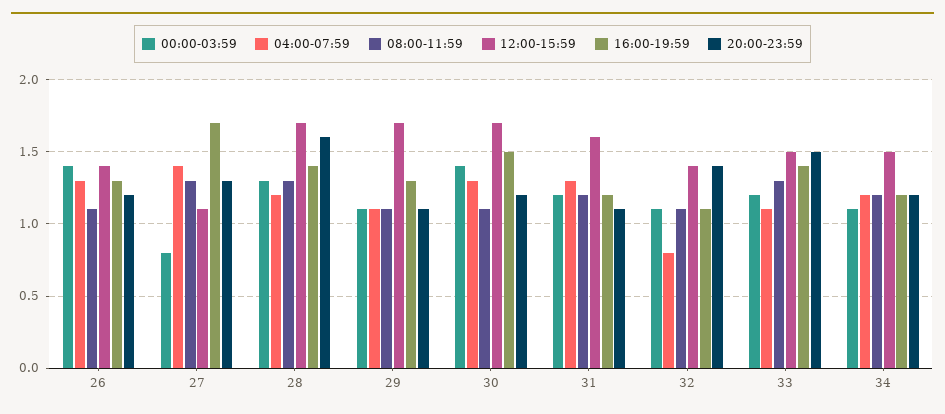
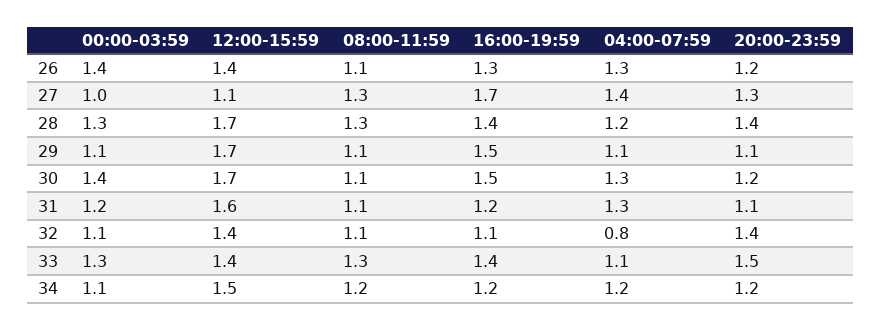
00:00-03:59, 27: 0.8 -> 1
20:00-23:59, 28: 1.6 -> 1.4
16:00-19:59, 29: 1.3 -> 1.5
08:00-11:59, 31: 1.2 -> 1.1
00:00-03:59, 33: 1.2 -> 1.3
12:00-15:59, 33: 1.5 -> 1.4

